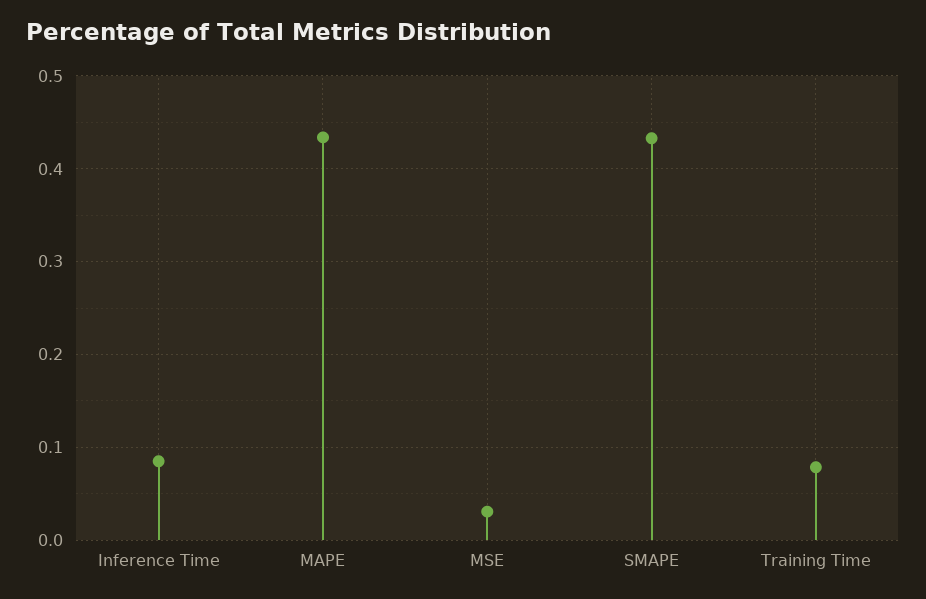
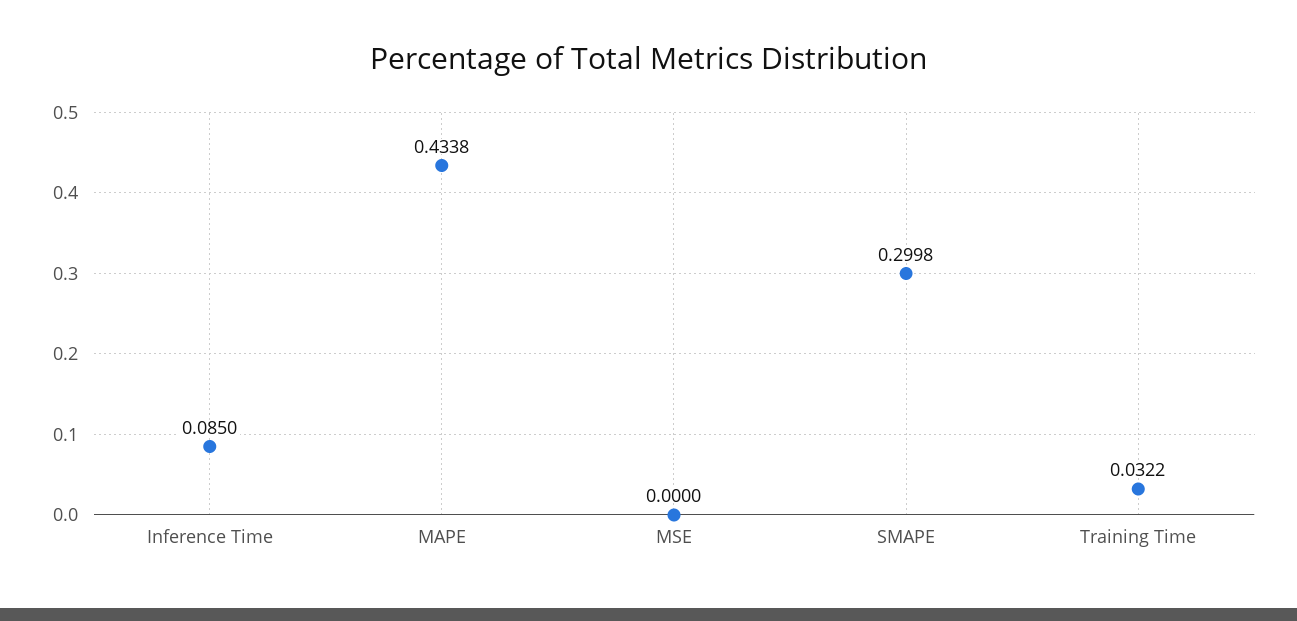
MSE: 0.03 -> 0
SMAPE: 0.43 -> 0.2998
Training Time: 0.08 -> 0.0322

